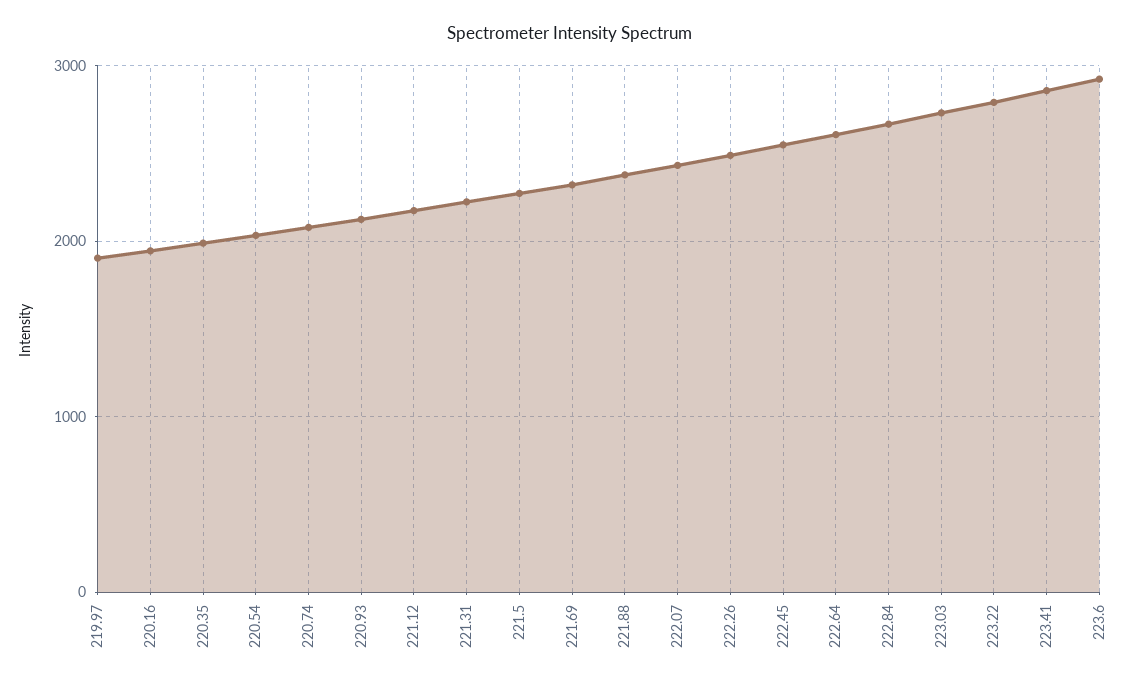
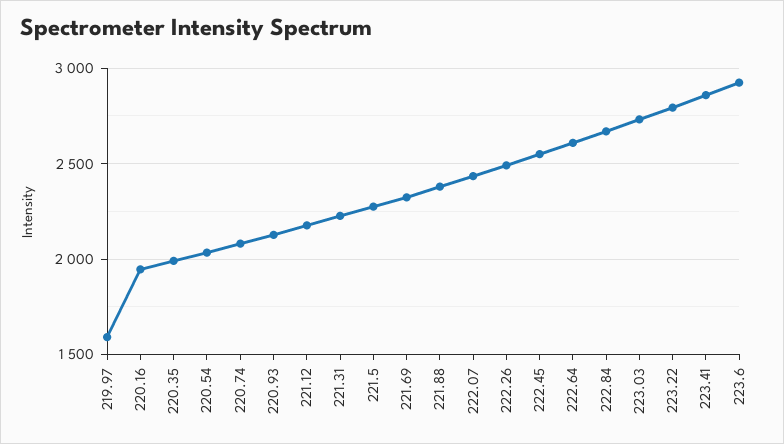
219.97: 1900 -> 1600

